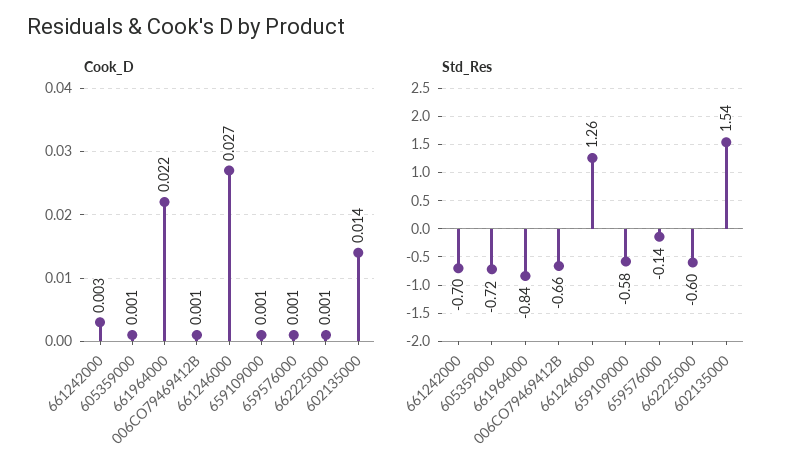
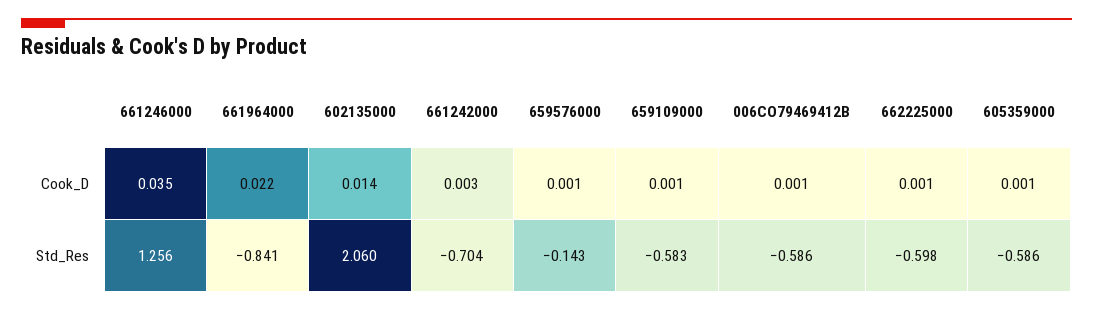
Cook_D, 661246000: 0.027 -> 0.035
Std_Res, 605359000: -0.72 -> -0.586
Std_Res, 006CO79469412B: -0.66 -> -0.586
Std_Res, 602135000: 1.54 -> 2.06

